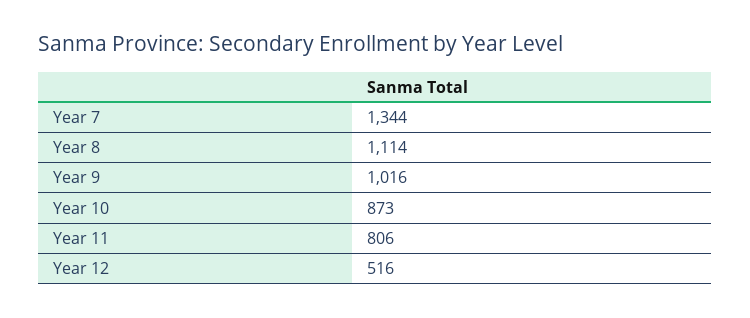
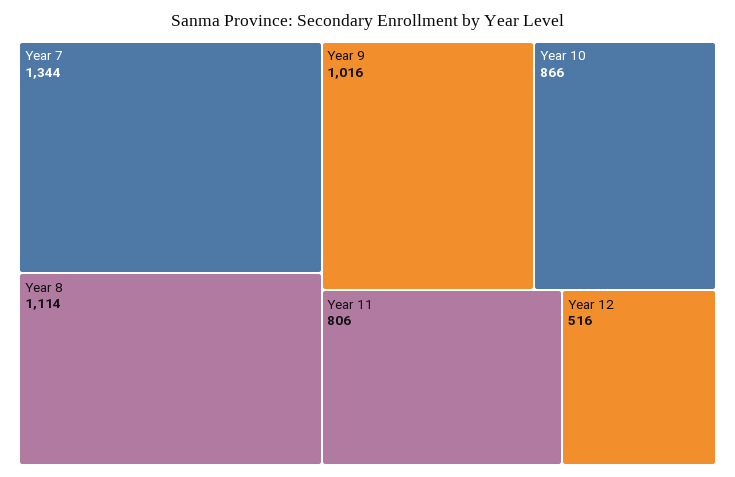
Year 10: 873 -> 866

